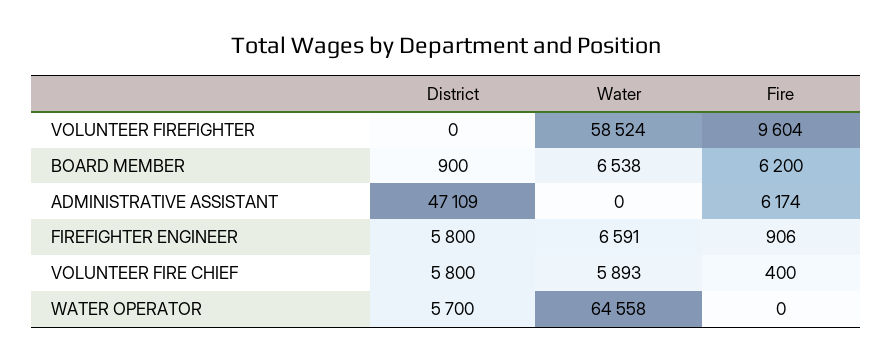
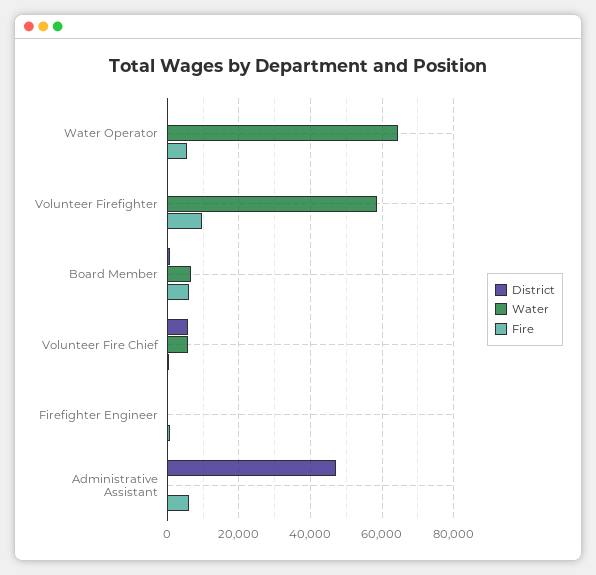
District, FIREFIGHTER ENGINEER: 5800 -> 0
Water, FIREFIGHTER ENGINEER: 6591 -> 0
District, WATER OPERATOR: 5700 -> 0
Fire, WATER OPERATOR: 0 -> 6000

